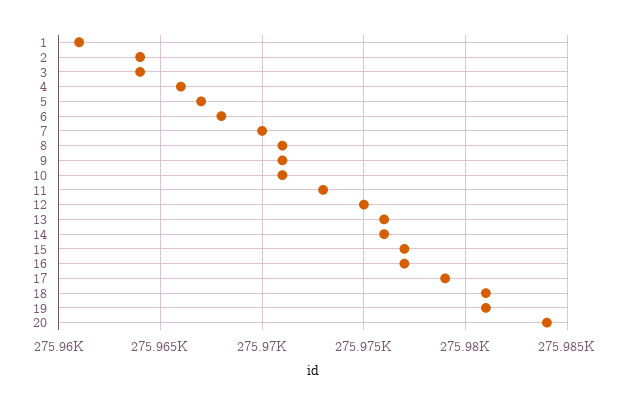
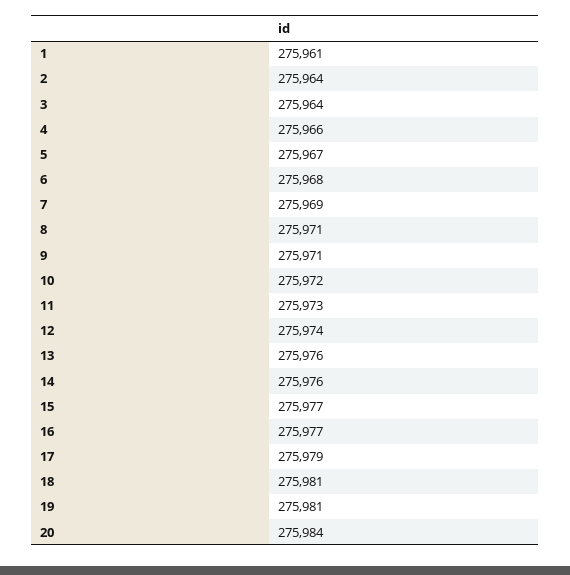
7: 275970 -> 275969
10: 275971 -> 275972
12: 275975 -> 275974

